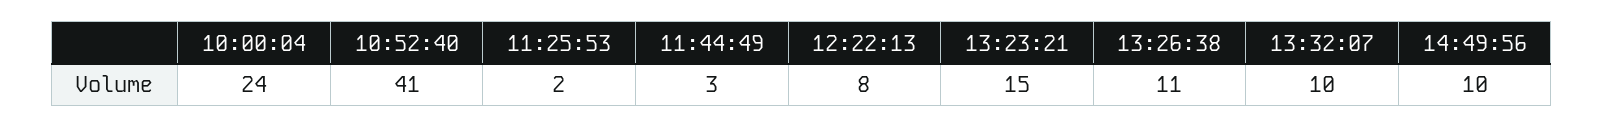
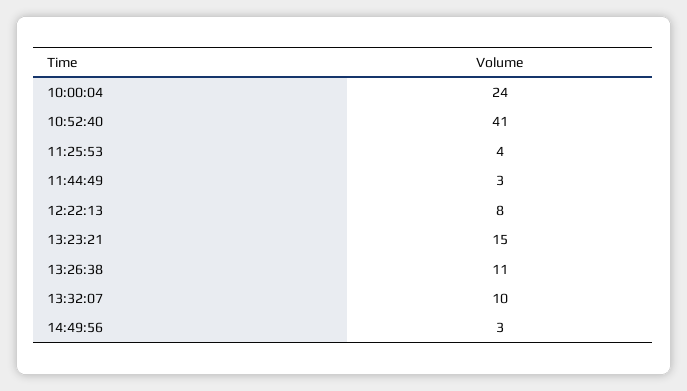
11:25:53: 2 -> 4
14:49:56: 10 -> 3

